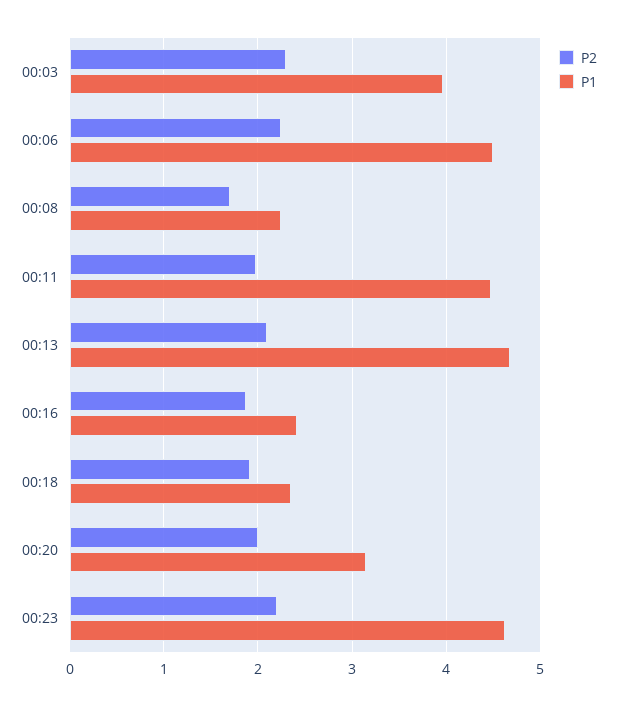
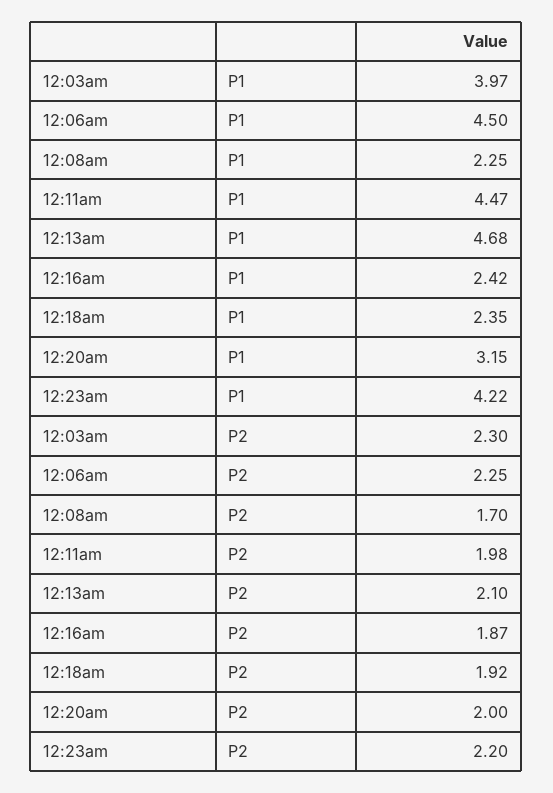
P1, 00:23: 4.6 -> 4.22

